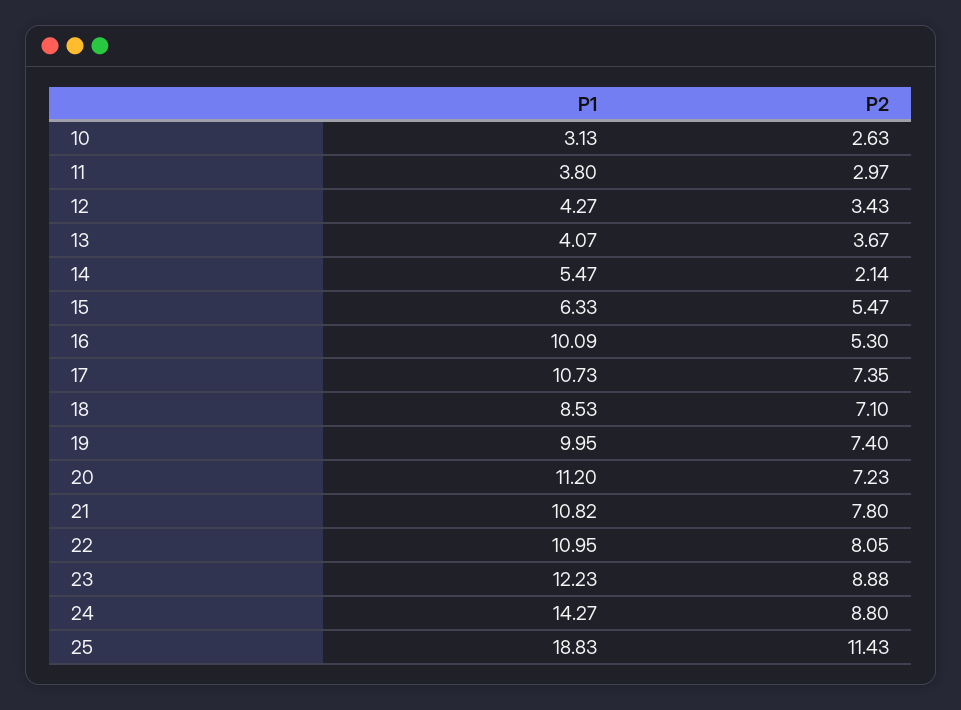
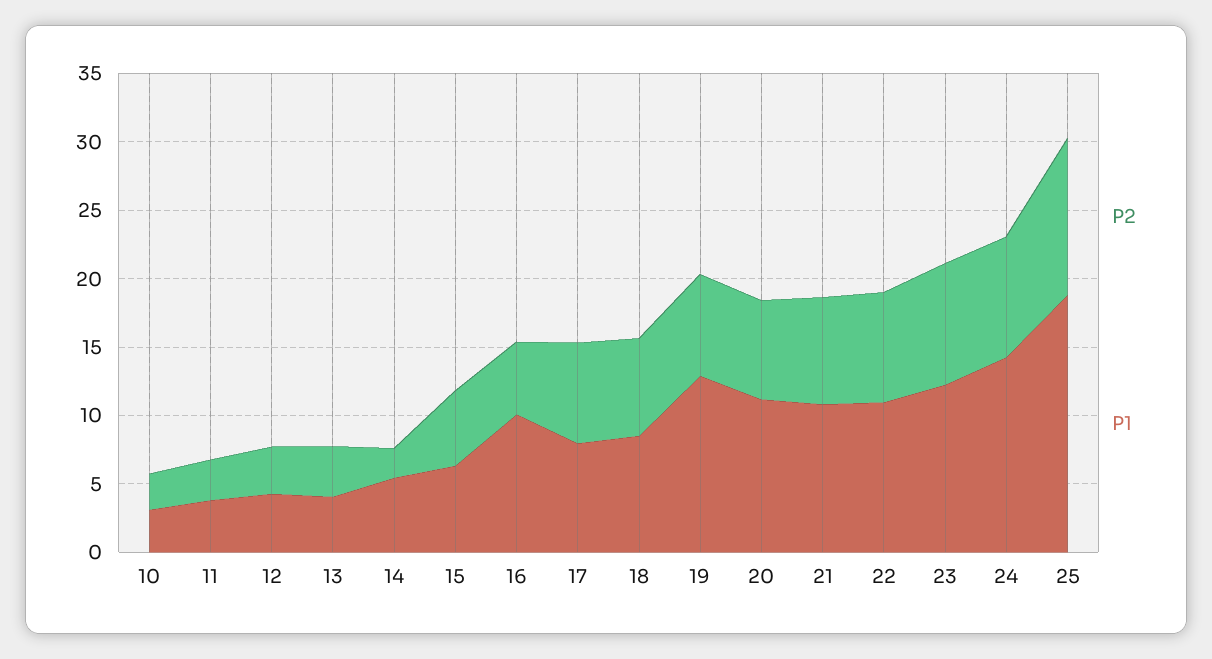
P1, 17: 10.73 -> 8
P1, 19: 9.95 -> 13

